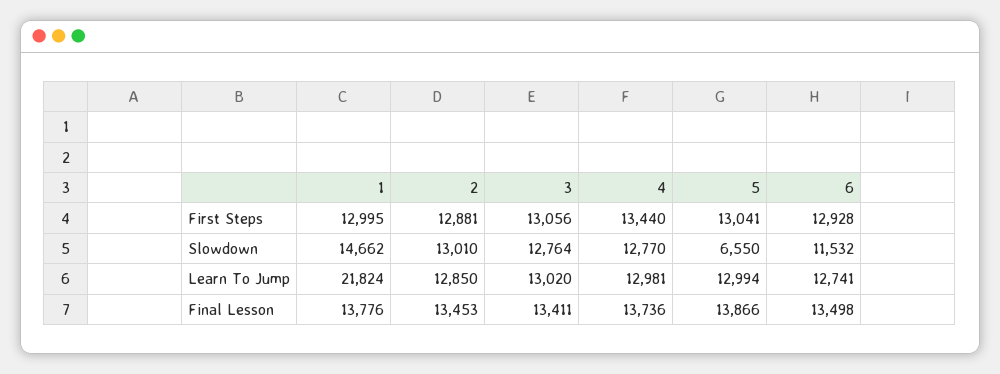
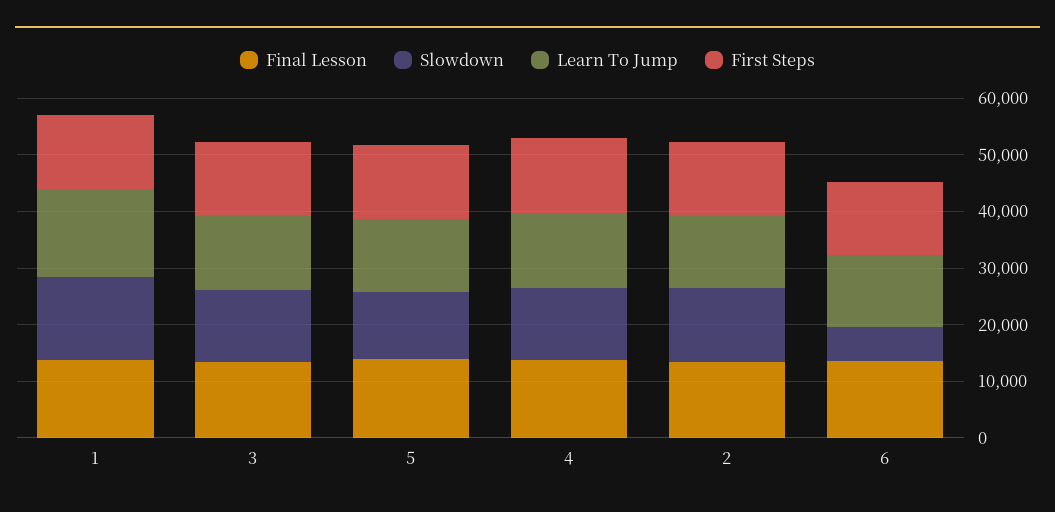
Slowdown, 5: 6550 -> 12000
Slowdown, 6: 11532 -> 6000
Learn To Jump, 1: 21824 -> 16000

